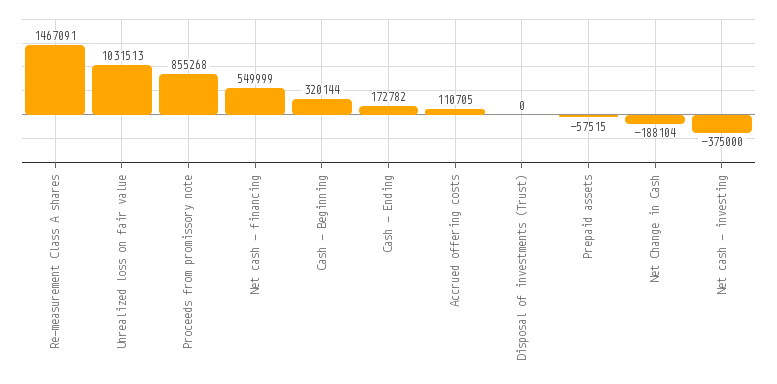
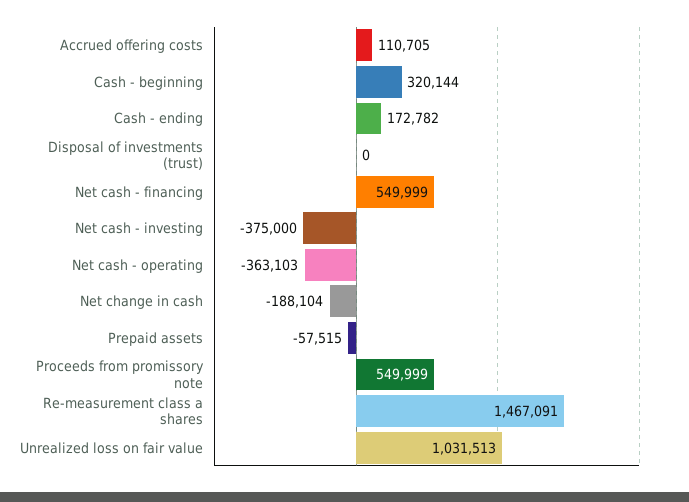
Proceeds from promissory note: 855268 -> 549999
Net cash - operating: none -> -363103

